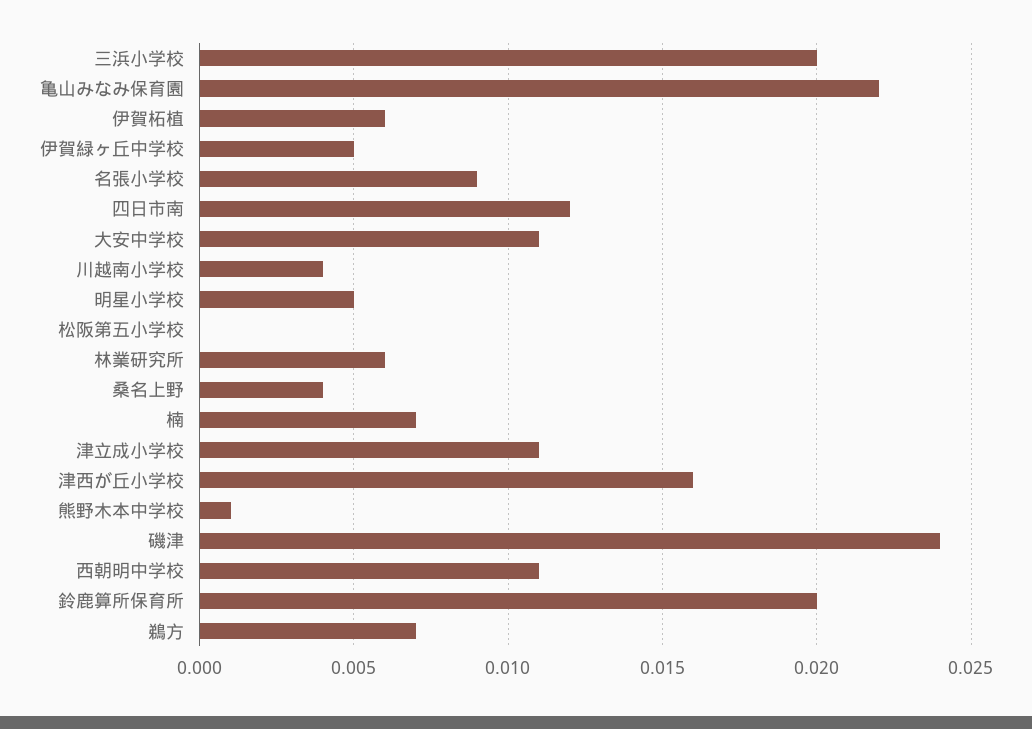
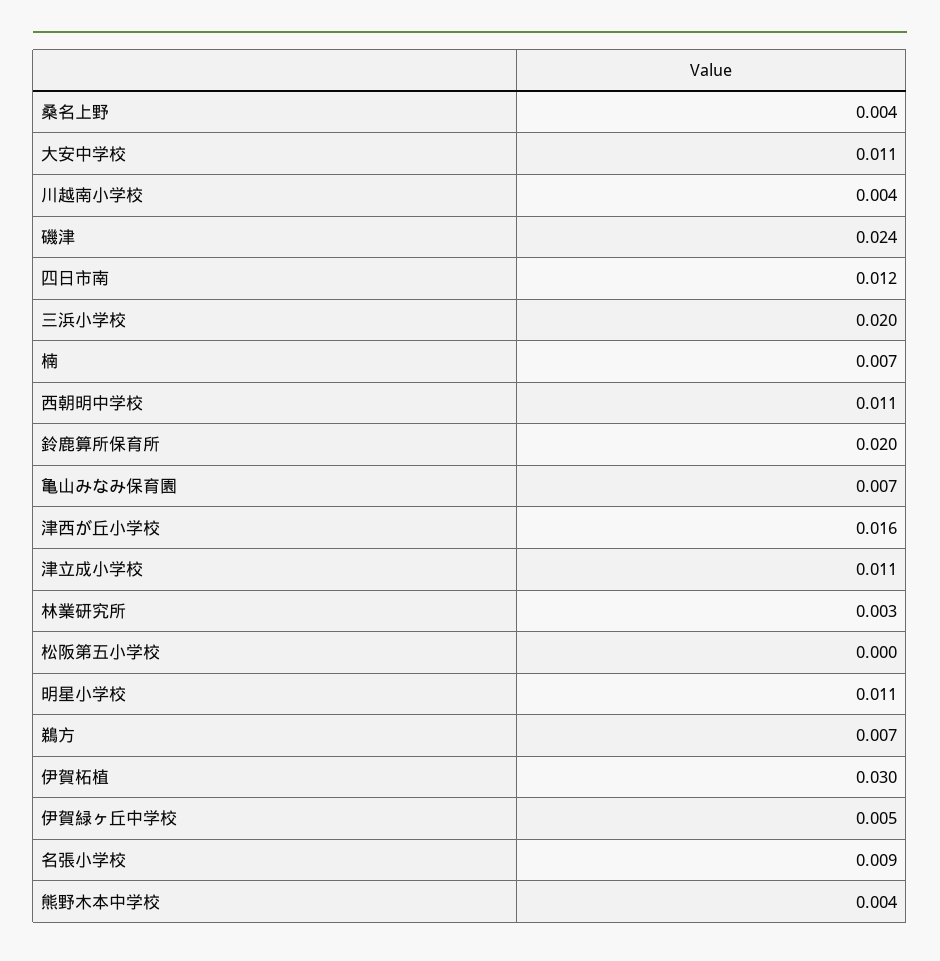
亀山みなみ保育園: 0.022 -> 0.007
伊賀柘植: 0.006 -> 0.03
明星小学校: 0.005 -> 0.011
林業研究所: 0.006 -> 0.003
熊野木本中学校: 0.001 -> 0.004

